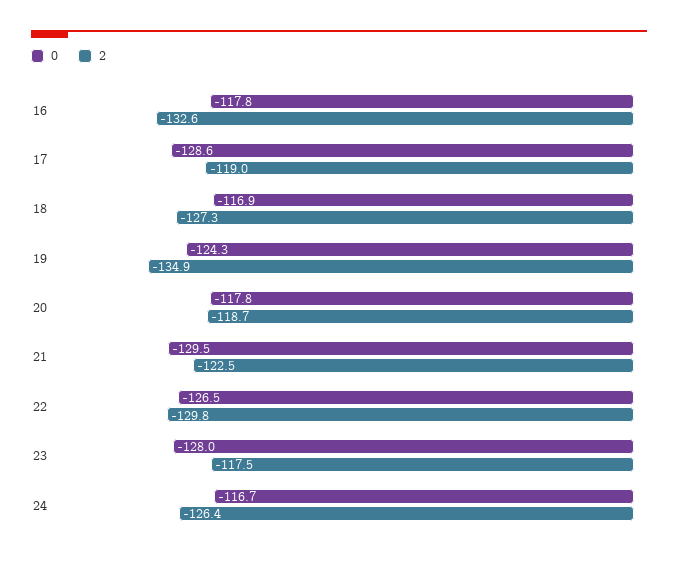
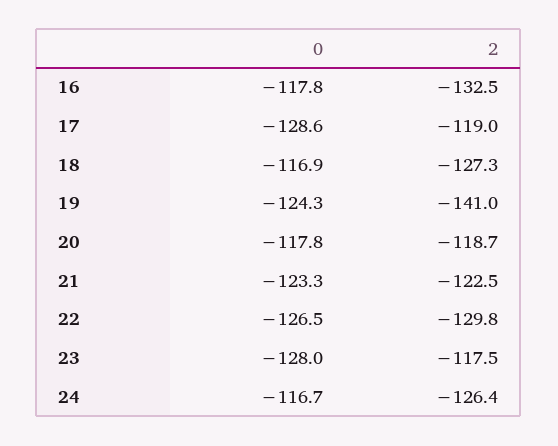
2, 16: -132.6 -> -132.5
2, 19: -134.9 -> -141
0, 21: -129.5 -> -123.3

